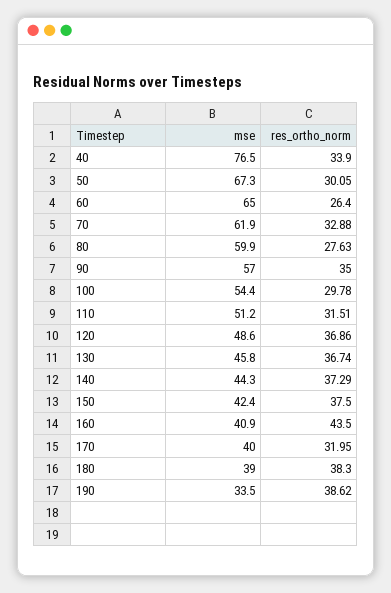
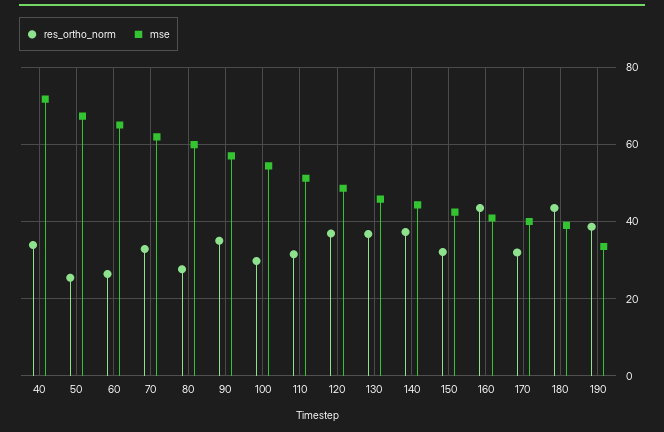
mse, 40: 76.5 -> 72
res_ortho_norm, 50: 30.05 -> 26
res_ortho_norm, 150: 37.5 -> 32
res_ortho_norm, 180: 38.3 -> 44

